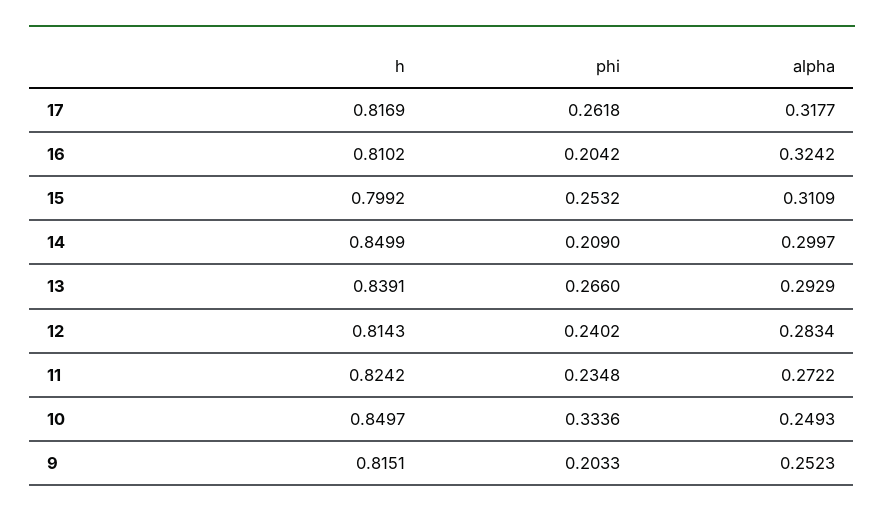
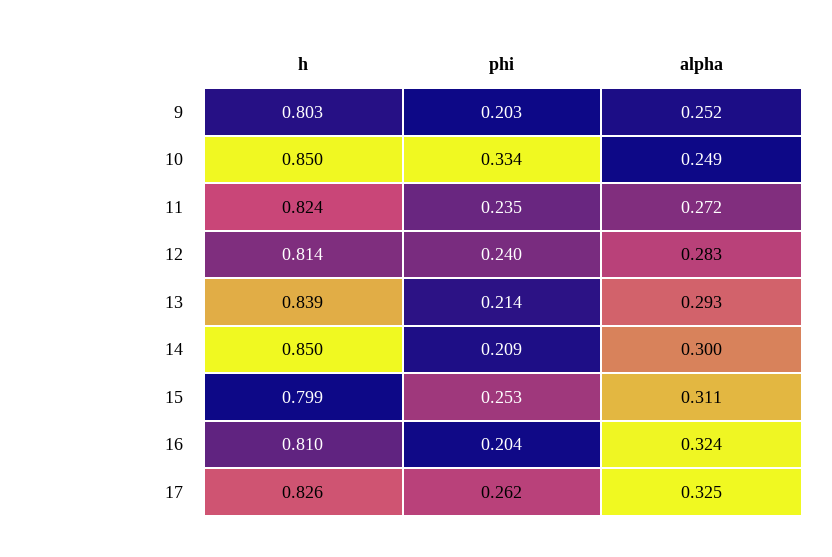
h, 17: 0.8169 -> 0.826
alpha, 17: 0.3177 -> 0.325
phi, 13: 0.266 -> 0.214
h, 9: 0.8151 -> 0.803

